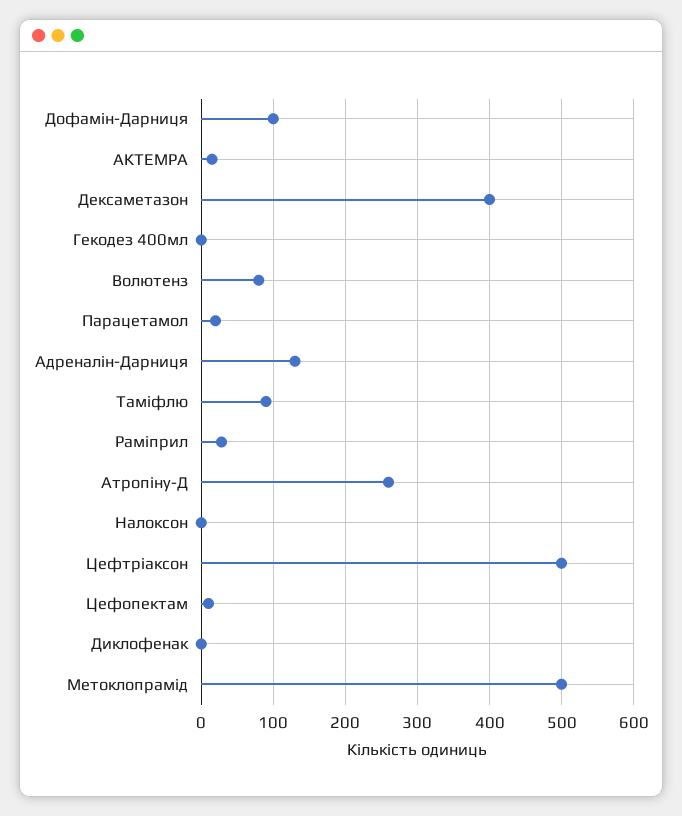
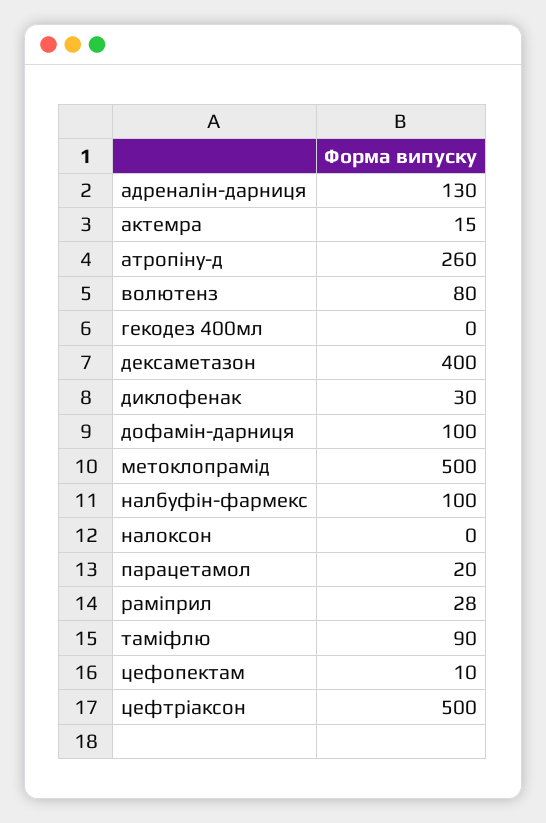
Диклофенак: 0 -> 30
налбуфін-фармекс: none -> 100

